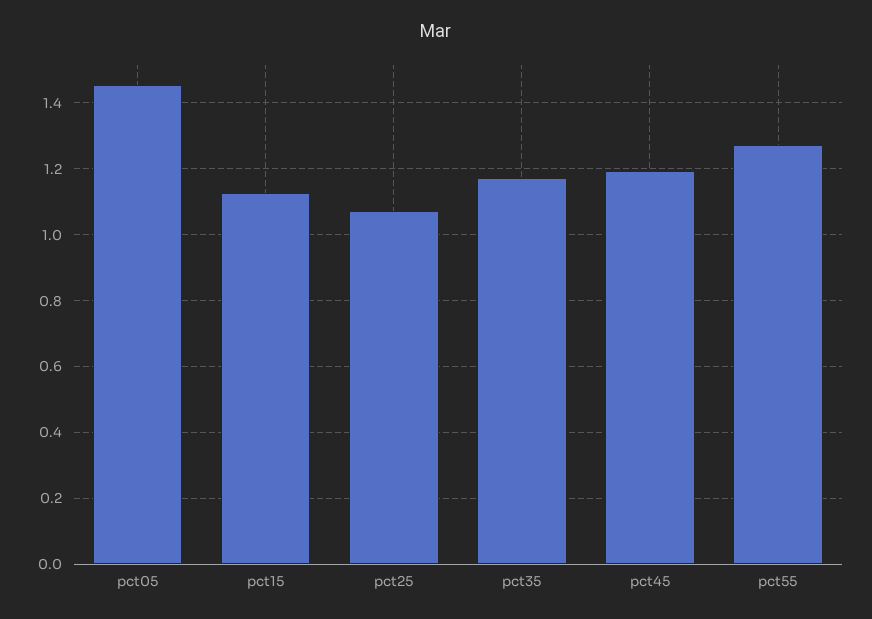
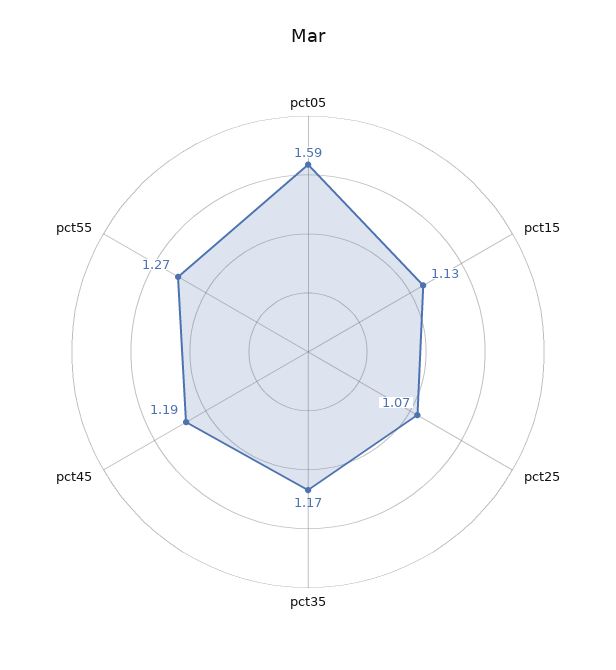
pct05: 1.46 -> 1.59

